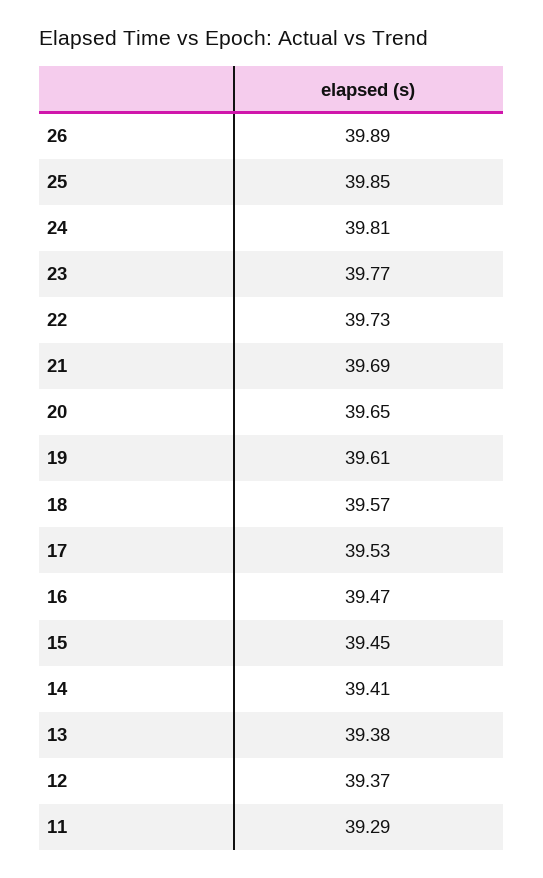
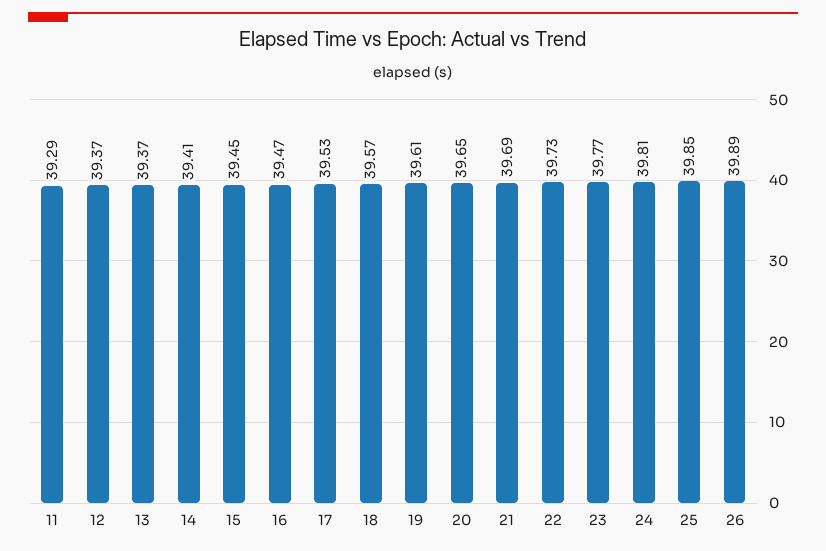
13: 39.38 -> 39.37

